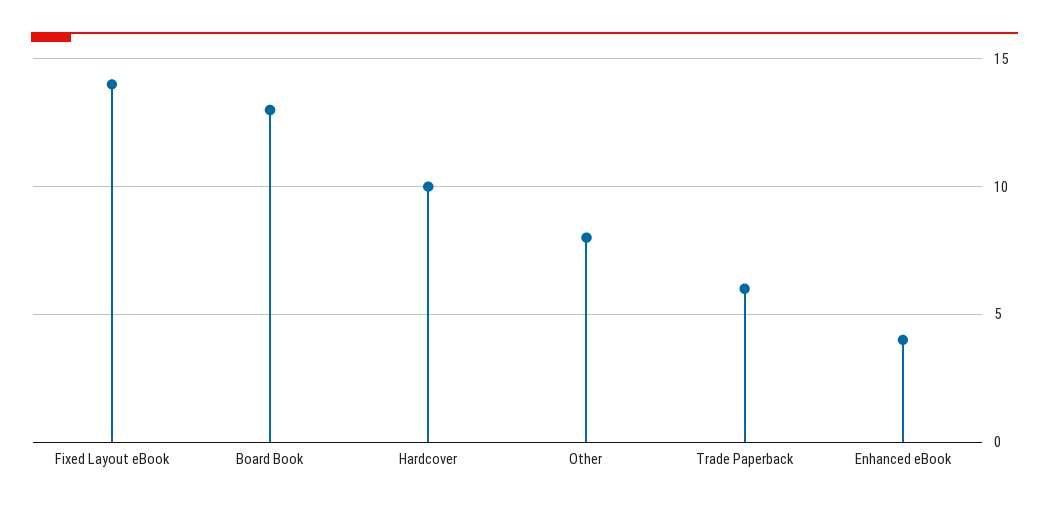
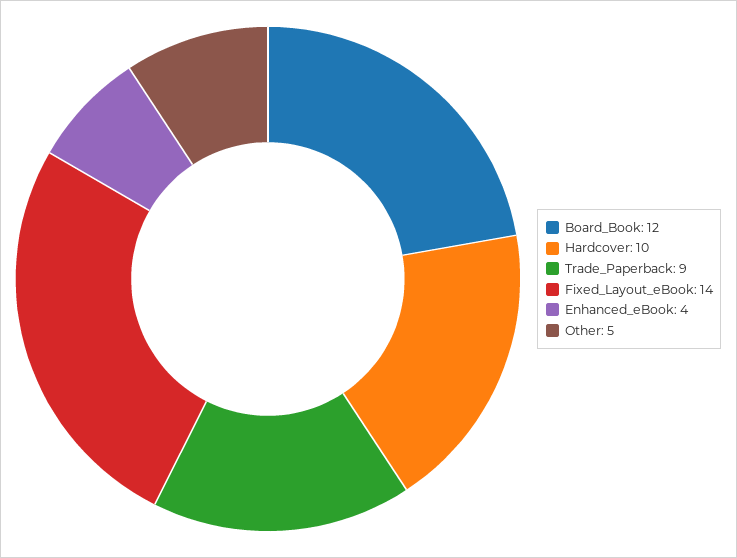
Board Book: 13 -> 12
Other: 8 -> 5
Trade Paperback: 6 -> 9

